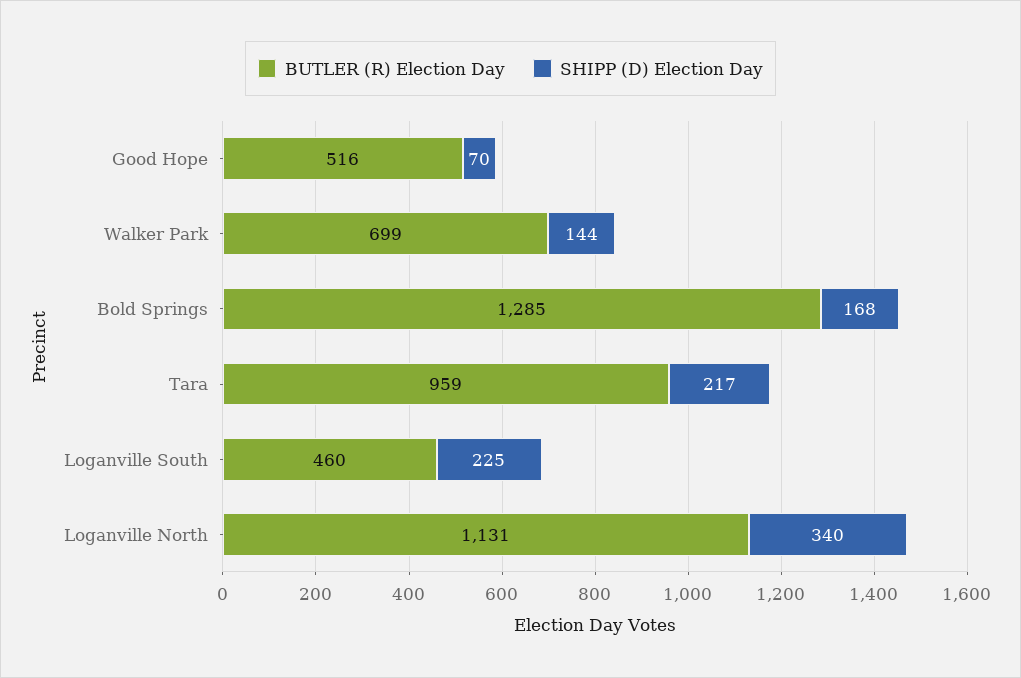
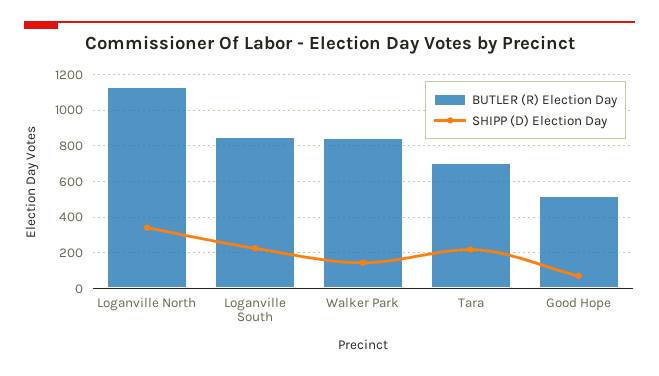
BUTLER (R) Election Day, Walker Park: 699 -> 850
BUTLER (R) Election Day, Bold Springs: 1285 -> none
SHIPP (D) Election Day, Bold Springs: 168 -> none
BUTLER (R) Election Day, Tara: 959 -> 700
BUTLER (R) Election Day, Loganville South: 460 -> 850

